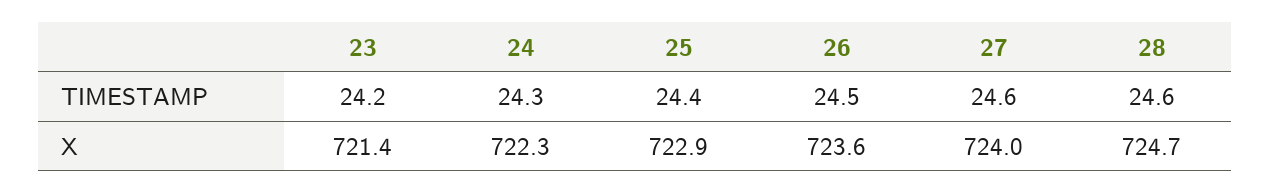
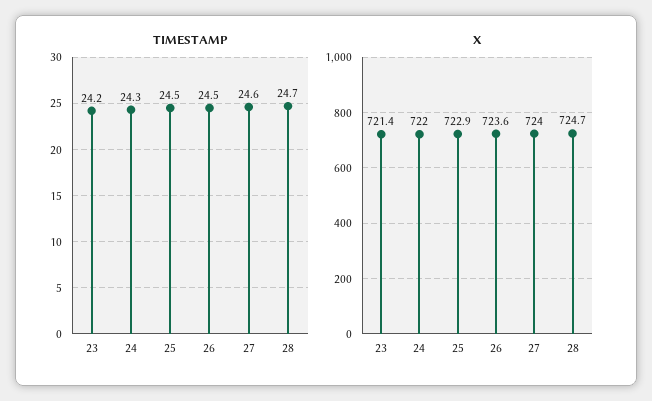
TIMESTAMP, 25: 24.4 -> 24.5
TIMESTAMP, 28: 24.6 -> 24.7
X, 24: 722.3 -> 722

